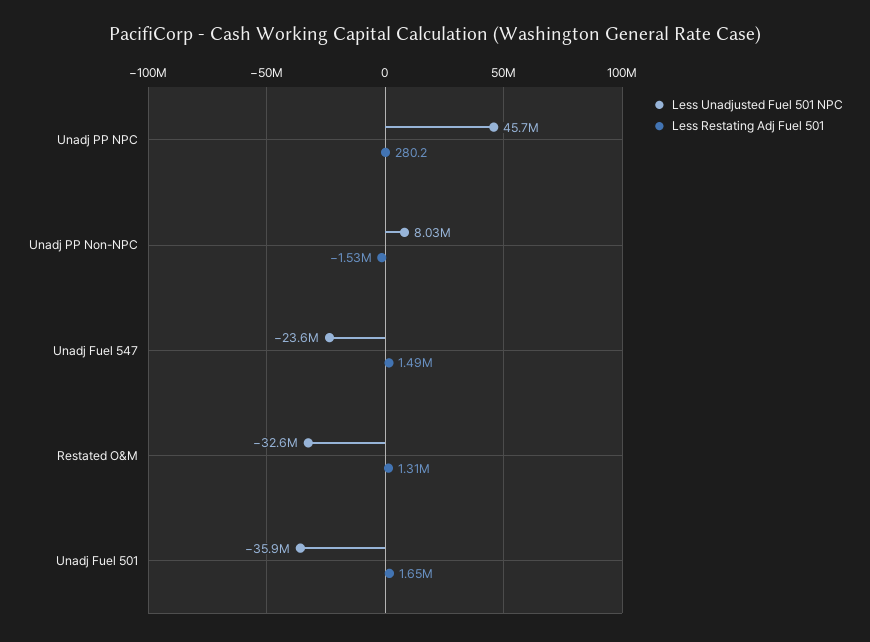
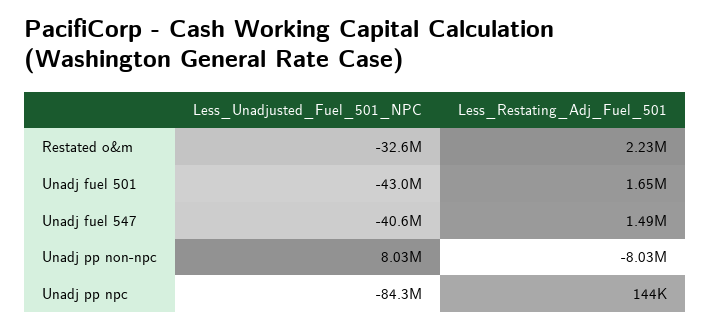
Less Unadjusted Fuel 501 NPC, Unadj PP NPC: 45700000 -> -84300000
Less Restating Adj Fuel 501, Unadj PP NPC: 280.2 -> 144000
Less Restating Adj Fuel 501, Unadj PP Non-NPC: -1530000 -> -8030000
Less Unadjusted Fuel 501 NPC, Unadj Fuel 547: -23600000 -> -40600000
Less Restating Adj Fuel 501, Restated O&M: 1310000 -> 2230000
Less Unadjusted Fuel 501 NPC, Unadj Fuel 501: -35900000 -> -43000000

